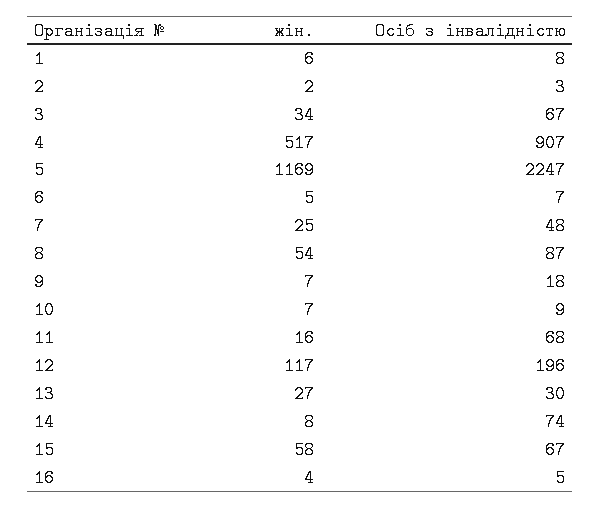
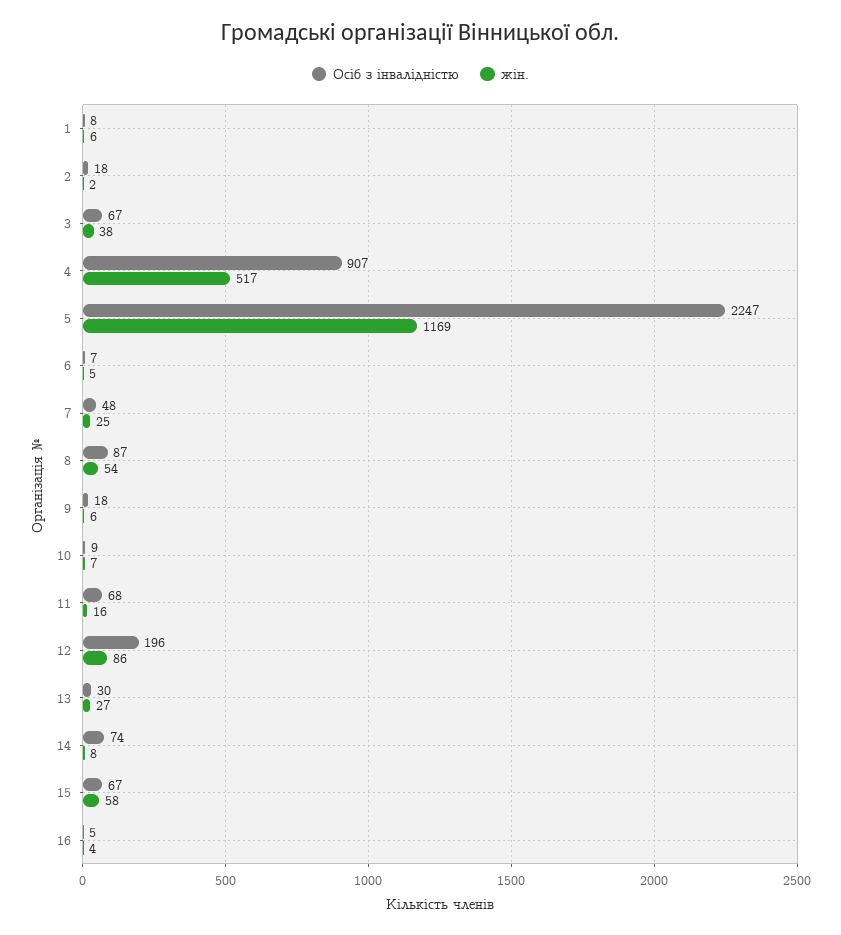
Осіб з інвалідністю, 2: 3 -> 18
жін., 3: 34 -> 38
жін., 9: 7 -> 6
жін., 12: 117 -> 86

